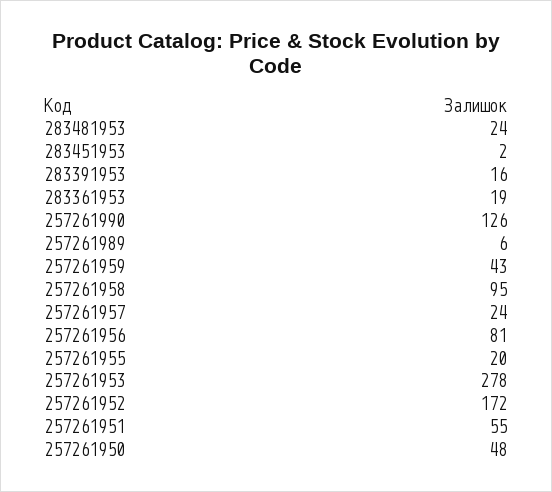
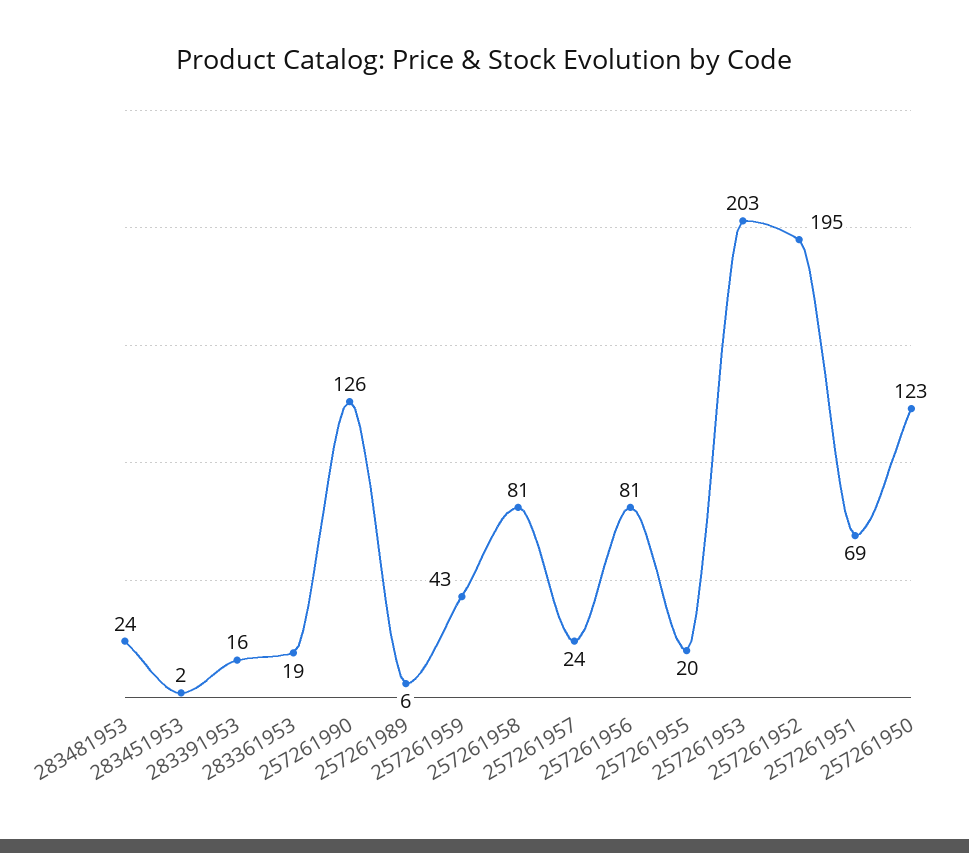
257261958: 95 -> 81
257261953: 278 -> 203
257261952: 172 -> 195
257261951: 55 -> 69
257261950: 48 -> 123

